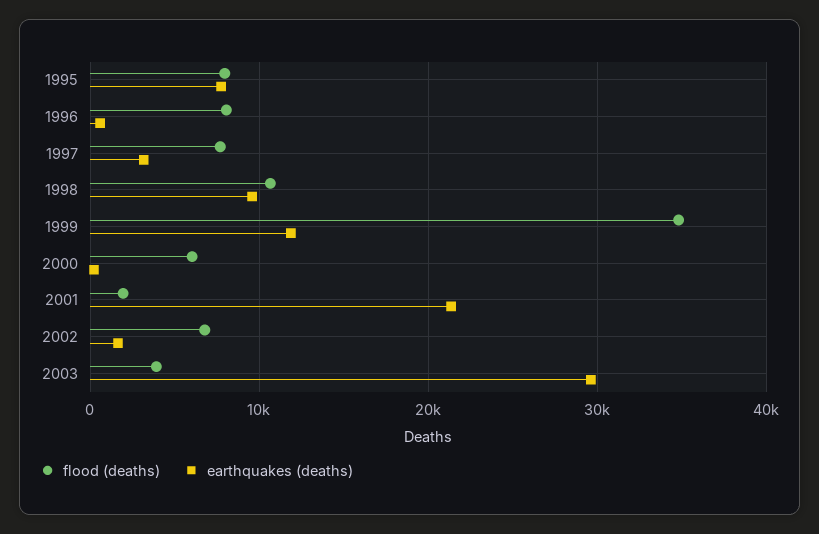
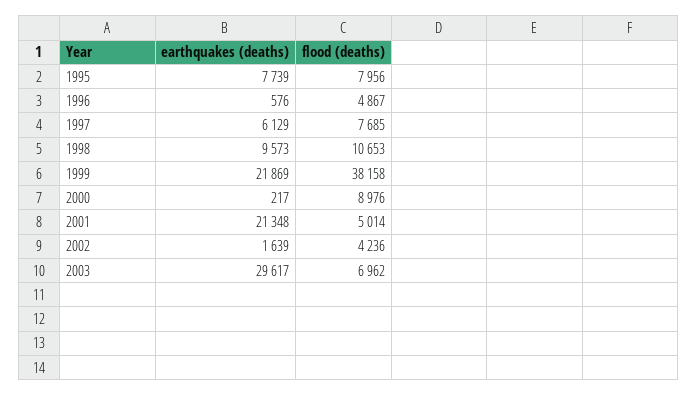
flood (deaths), 1996: 8000 -> 4867
earthquakes (deaths), 1997: 3000 -> 6129
flood (deaths), 1999: 35000 -> 38158
earthquakes (deaths), 1999: 12000 -> 21869
flood (deaths), 2000: 6000 -> 8976
flood (deaths), 2001: 2000 -> 5014
flood (deaths), 2002: 7000 -> 4236
flood (deaths), 2003: 4000 -> 6962

